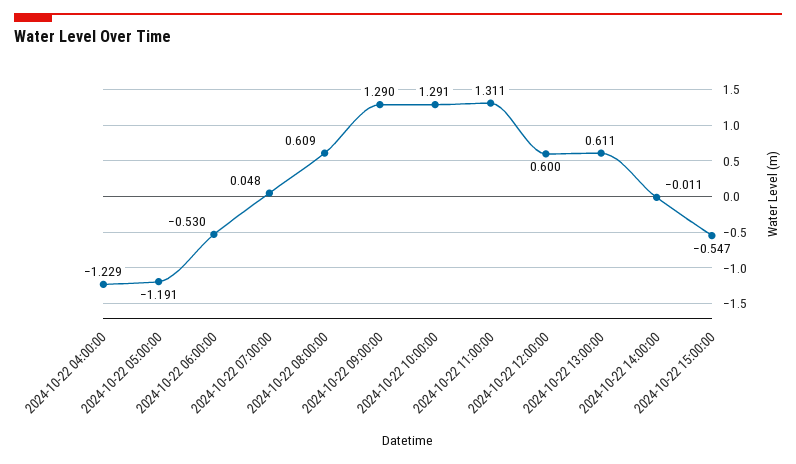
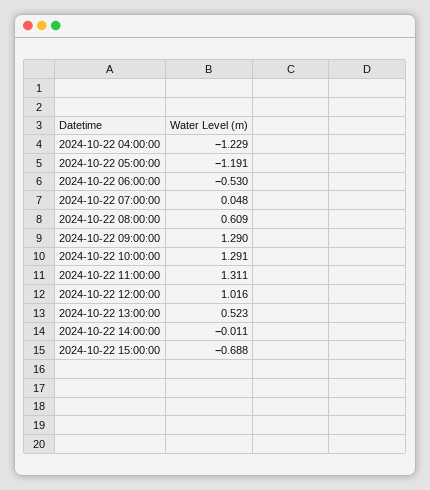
2024-10-22 12:00:00: 0.6 -> 1.016
2024-10-22 13:00:00: 0.611 -> 0.523
2024-10-22 15:00:00: -0.547 -> -0.688

